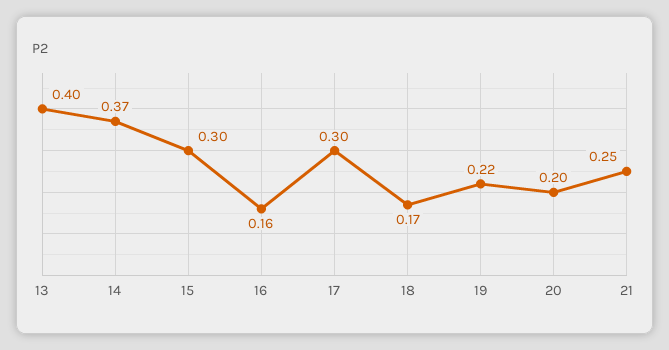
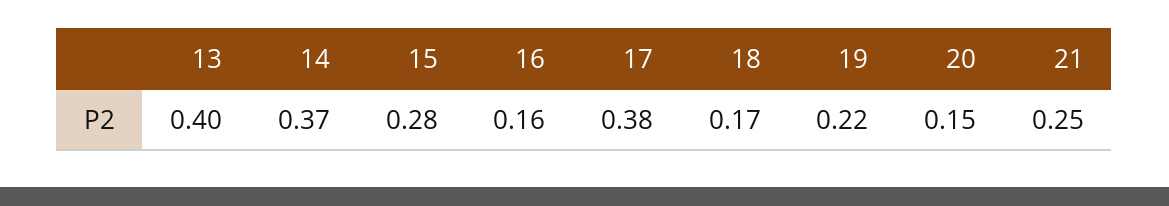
15: 0.3 -> 0.28
17: 0.3 -> 0.38
20: 0.2 -> 0.15

